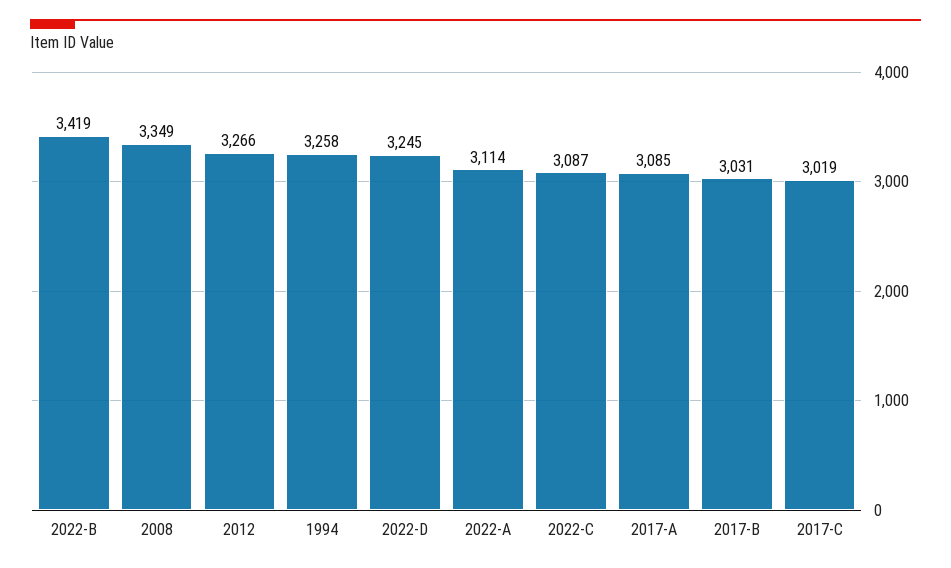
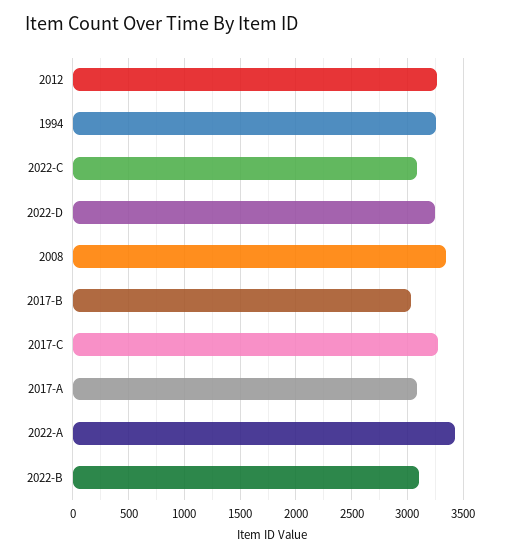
2022-B: 3419 -> 3100
2022-A: 3114 -> 3400
2017-C: 3019 -> 3300

